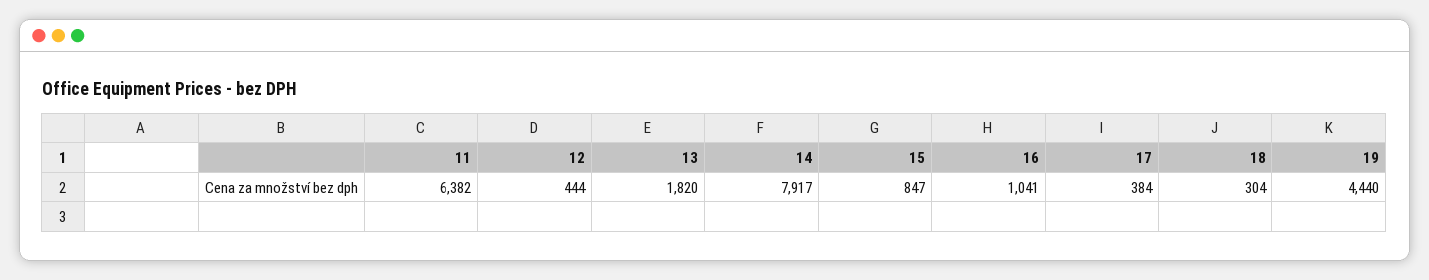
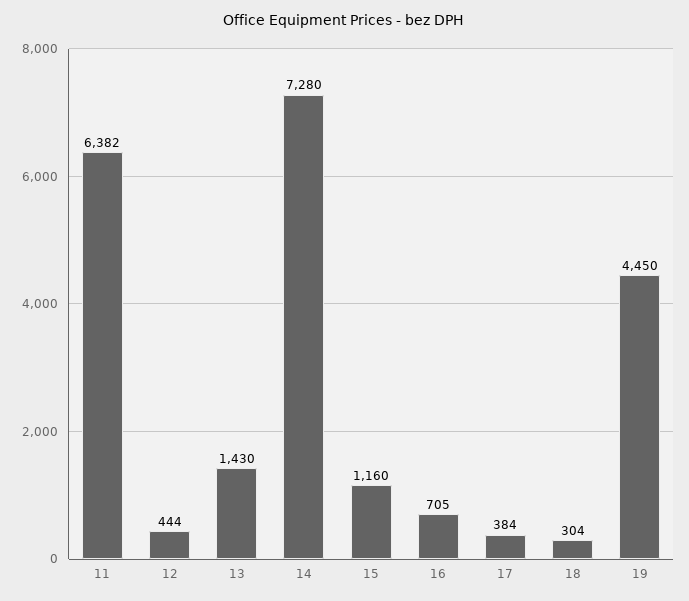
13: 1820 -> 1430
14: 7917 -> 7280
15: 847 -> 1160
16: 1041 -> 705
19: 4440 -> 4450

